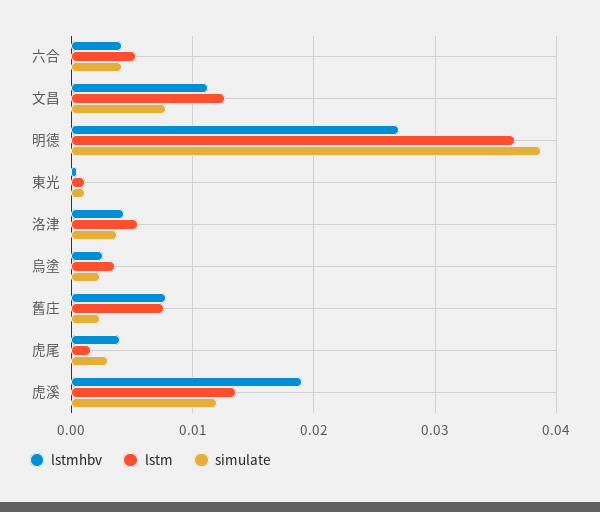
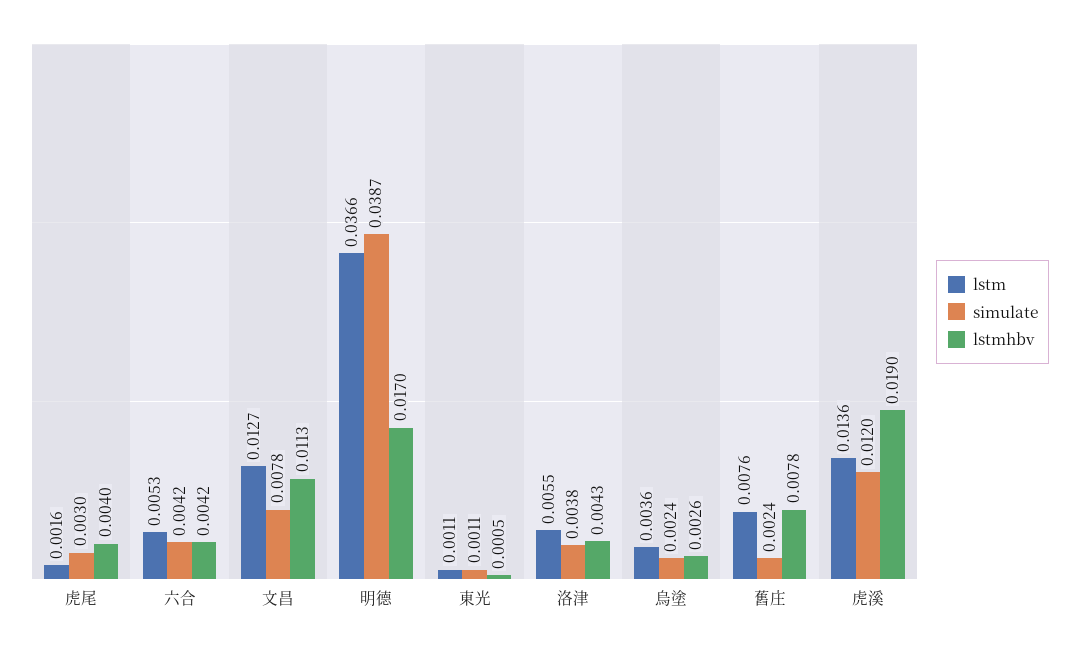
lstmhbv, 明德: 0.027 -> 0.017

